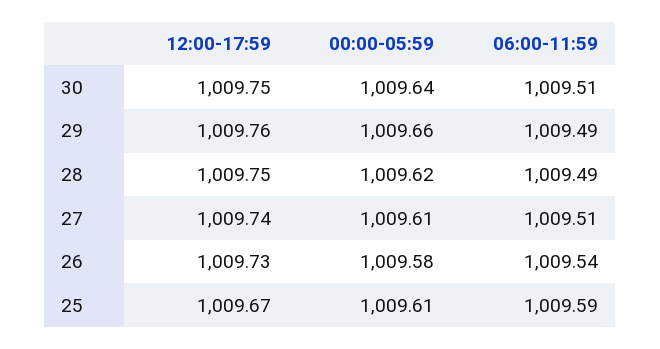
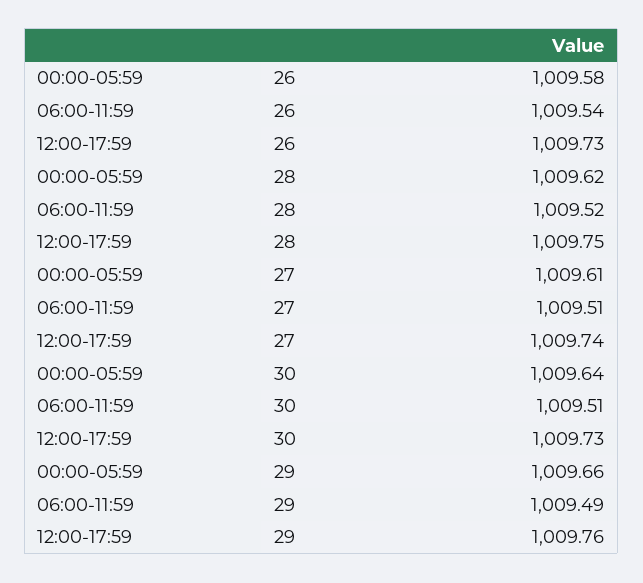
12:00-17:59, 30: 1009.75 -> 1009.73
06:00-11:59, 28: 1009.49 -> 1009.52
12:00-17:59, 25: 1009.67 -> none
00:00-05:59, 25: 1009.61 -> none
06:00-11:59, 25: 1009.59 -> none

